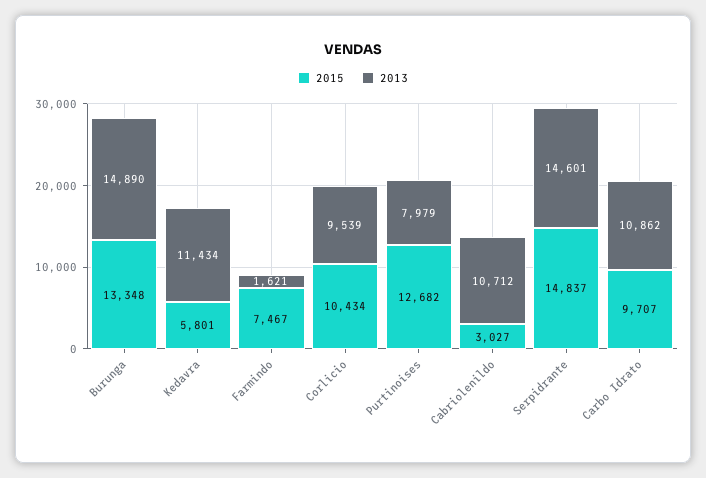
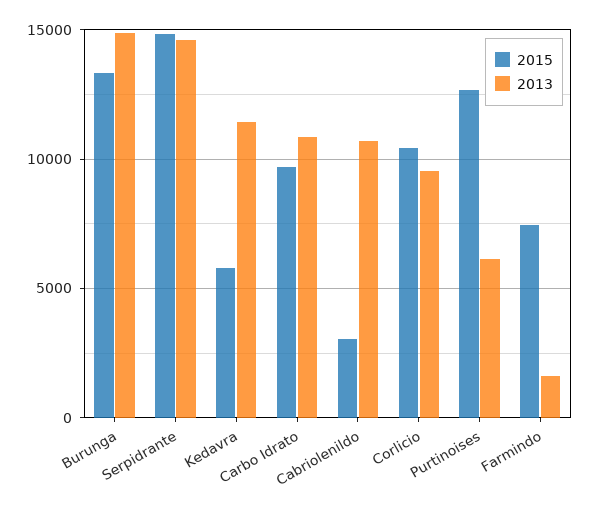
2013, Purtinoises: 7979 -> 6000

